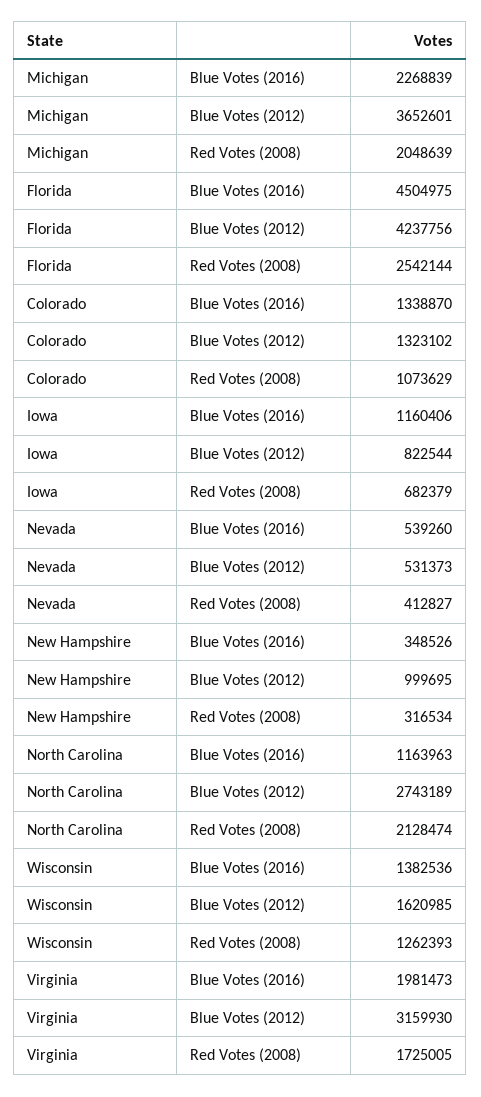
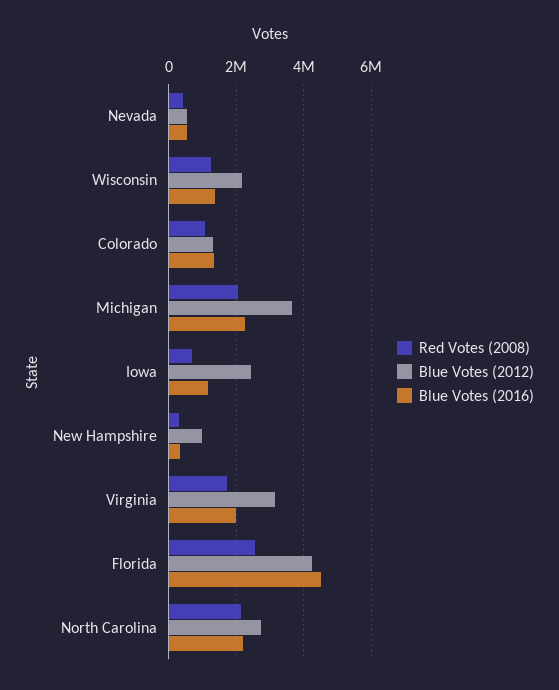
Blue Votes (2012), Iowa: 822544 -> 2400000
Blue Votes (2016), North Carolina: 1163963 -> 2200000
Blue Votes (2012), Wisconsin: 1620985 -> 2200000

